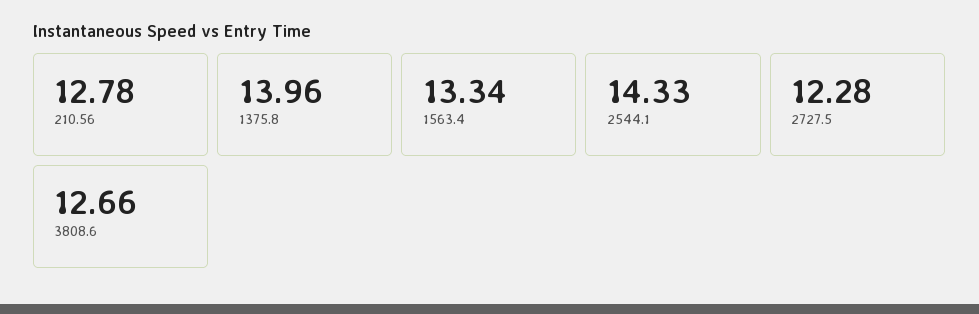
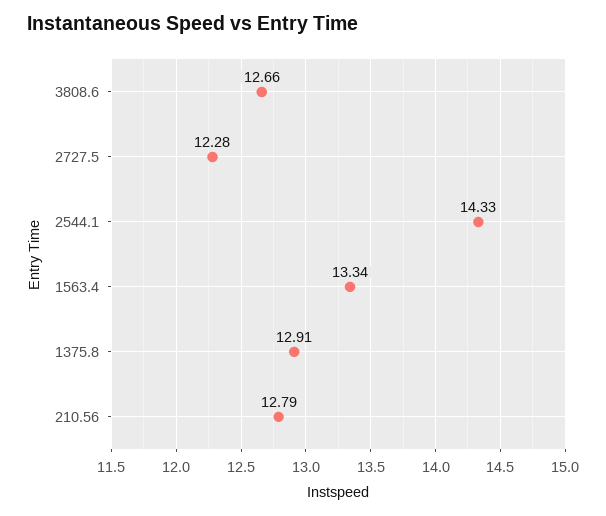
210.56: 12.78 -> 12.79
1375.8: 13.96 -> 12.91

